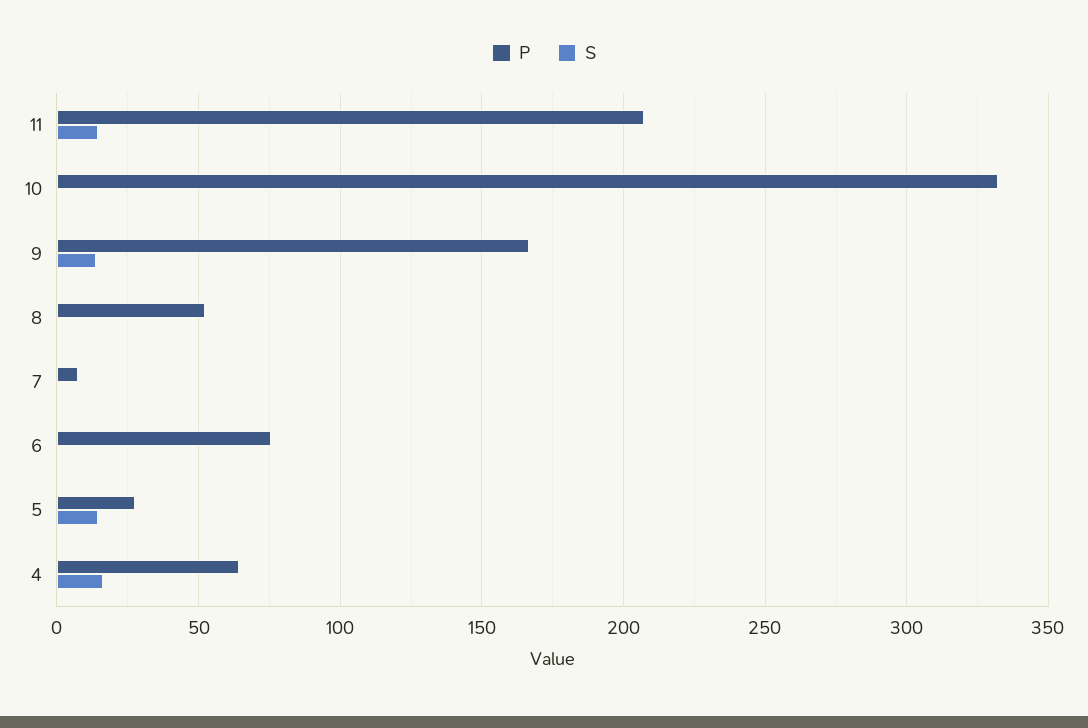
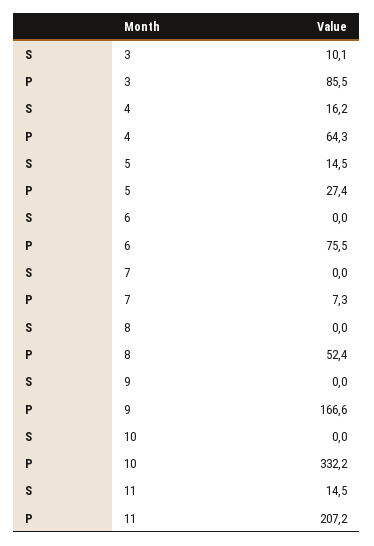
S, 9: 15 -> 0
S, 3: none -> 10.1
P, 3: none -> 85.5

